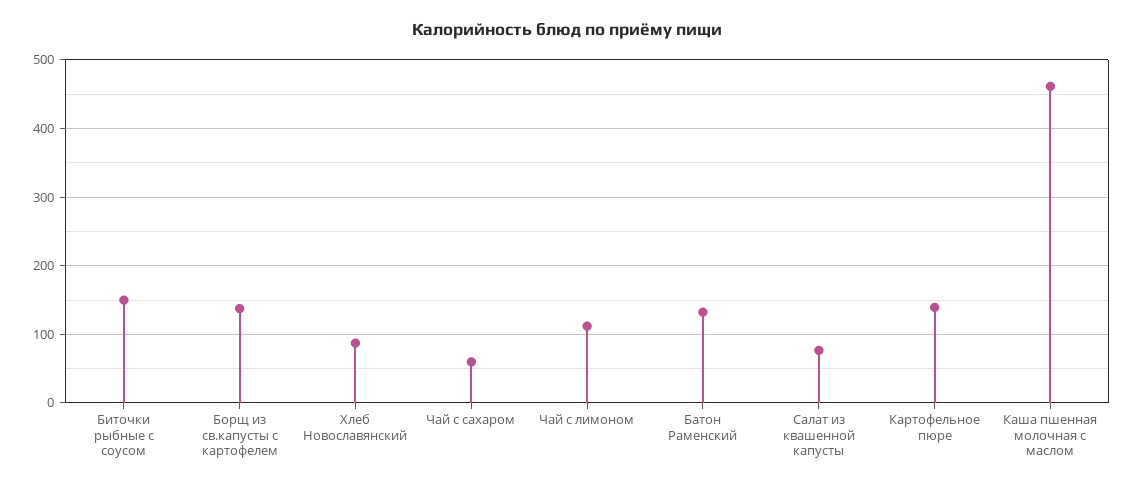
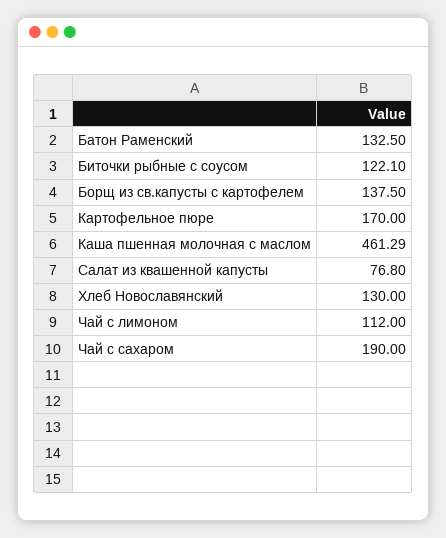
Биточки рыбные с соусом: 150 -> 122.1
Хлеб Новославянский: 90 -> 130
Чай с сахаром: 60 -> 190
Картофельное пюре: 140 -> 170

